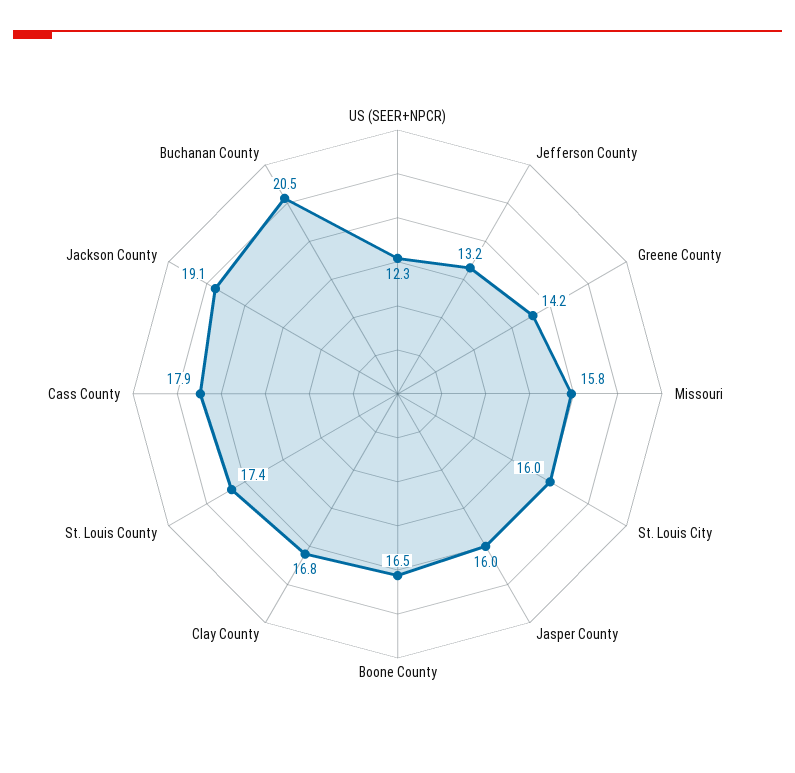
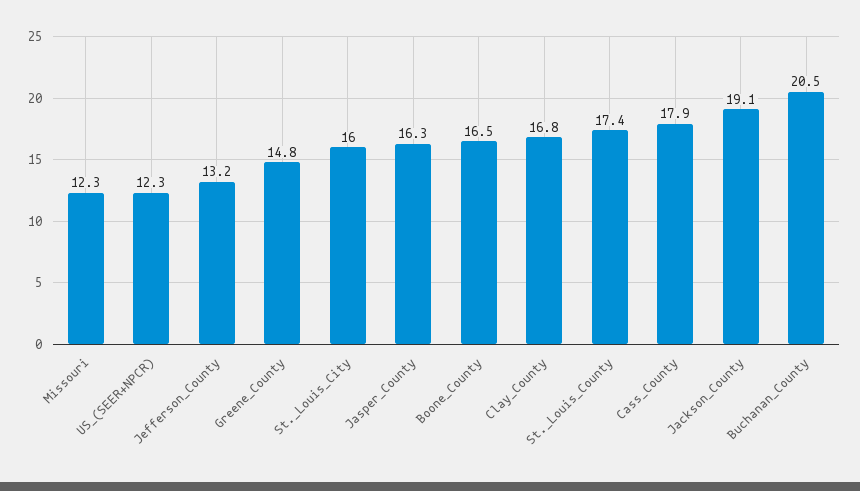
Greene County: 14.2 -> 14.8
Missouri: 15.8 -> 12.3
Jasper County: 16 -> 16.3

